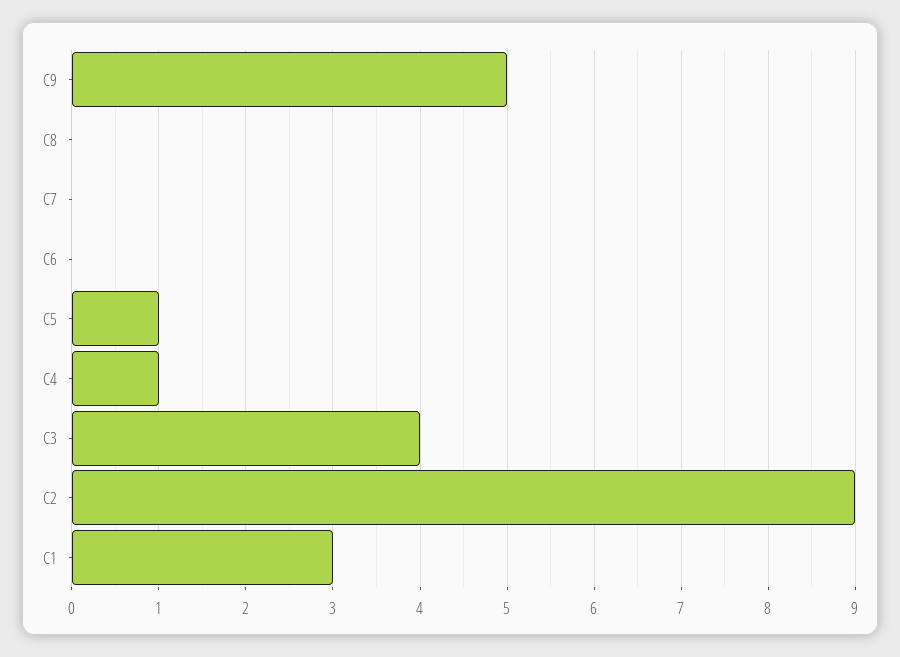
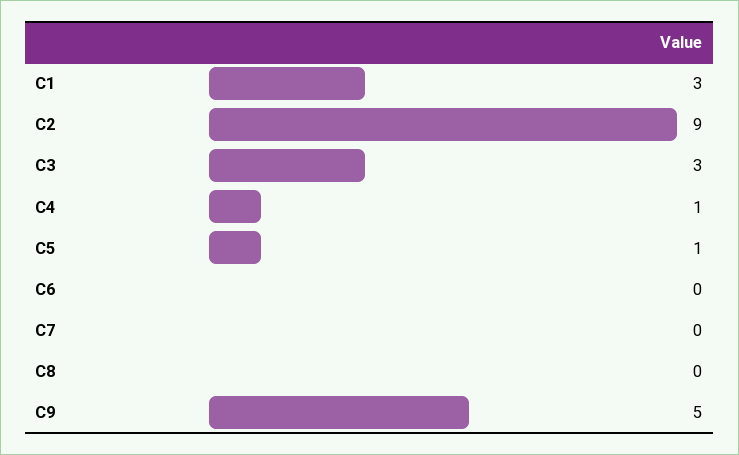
C3: 4 -> 3

